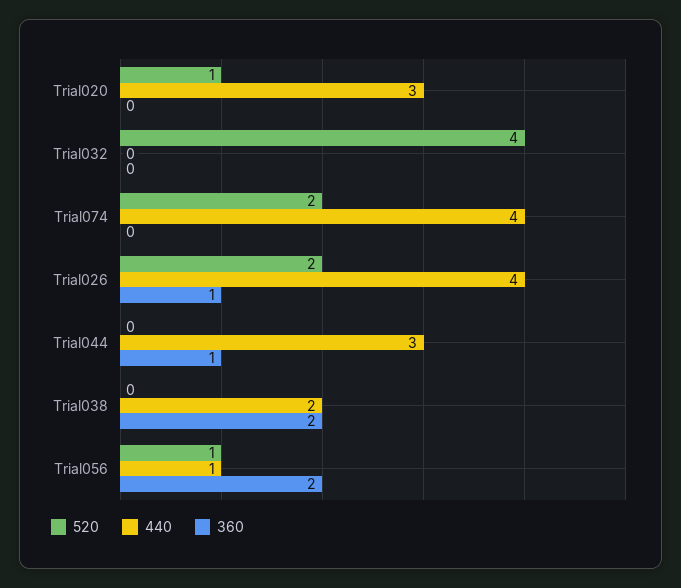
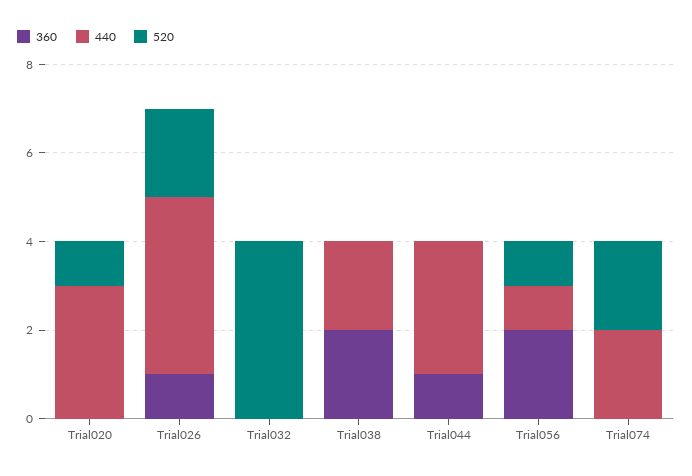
440, Trial074: 4 -> 2

